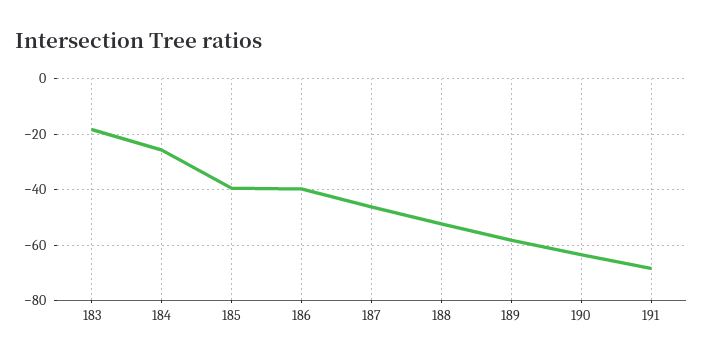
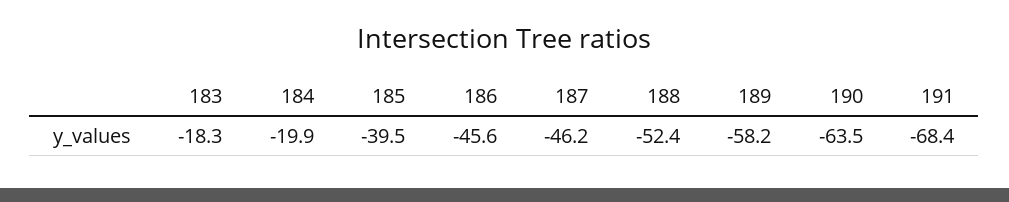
184: -25 -> -19.9
186: -40 -> -45.6

